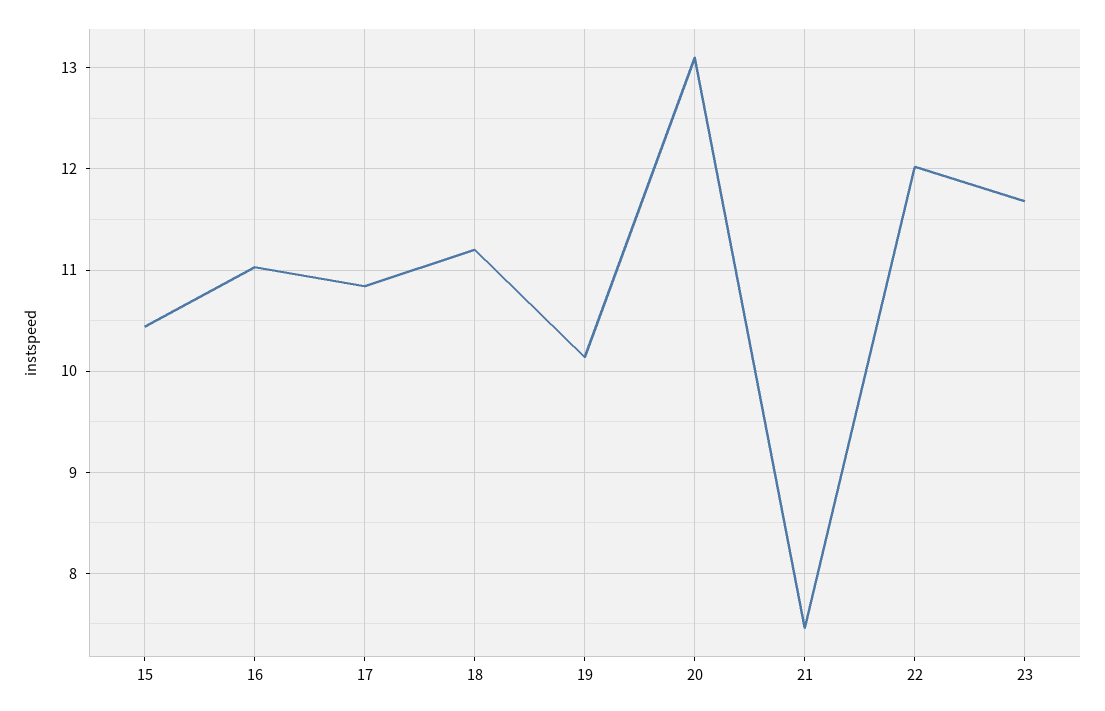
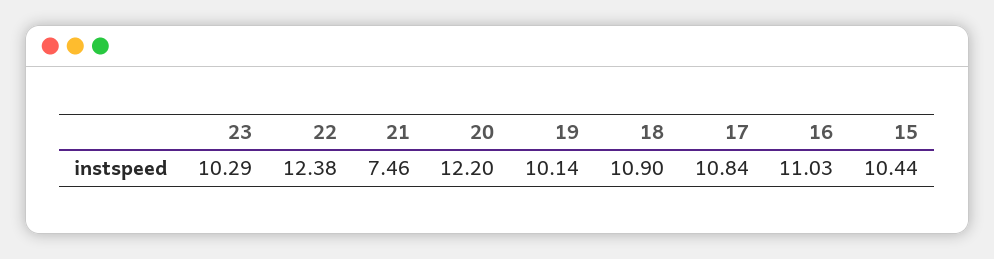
18: 11.2 -> 10.9
20: 13.1 -> 12.2
22: 12 -> 12.38
23: 11.7 -> 10.29

